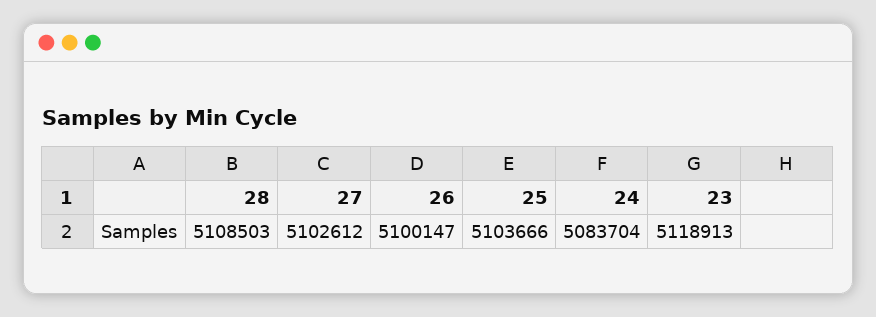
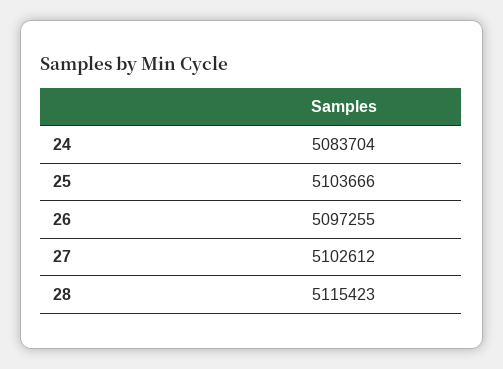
28: 5108503 -> 5115423
26: 5100147 -> 5097255
23: 5118913 -> none

